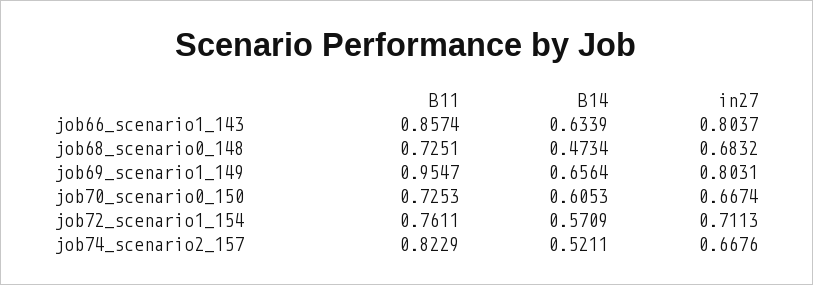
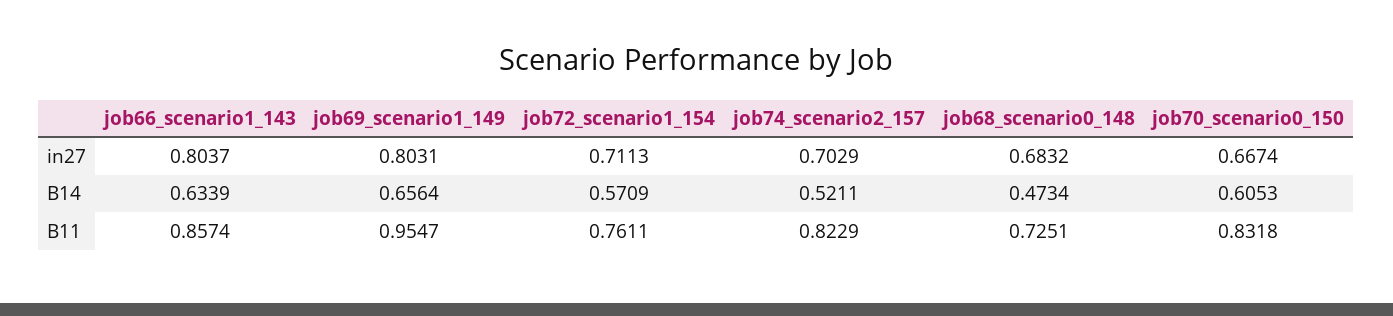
B11, job70_scenario0_150: 0.7253 -> 0.8318
in27, job74_scenario2_157: 0.6676 -> 0.7029

